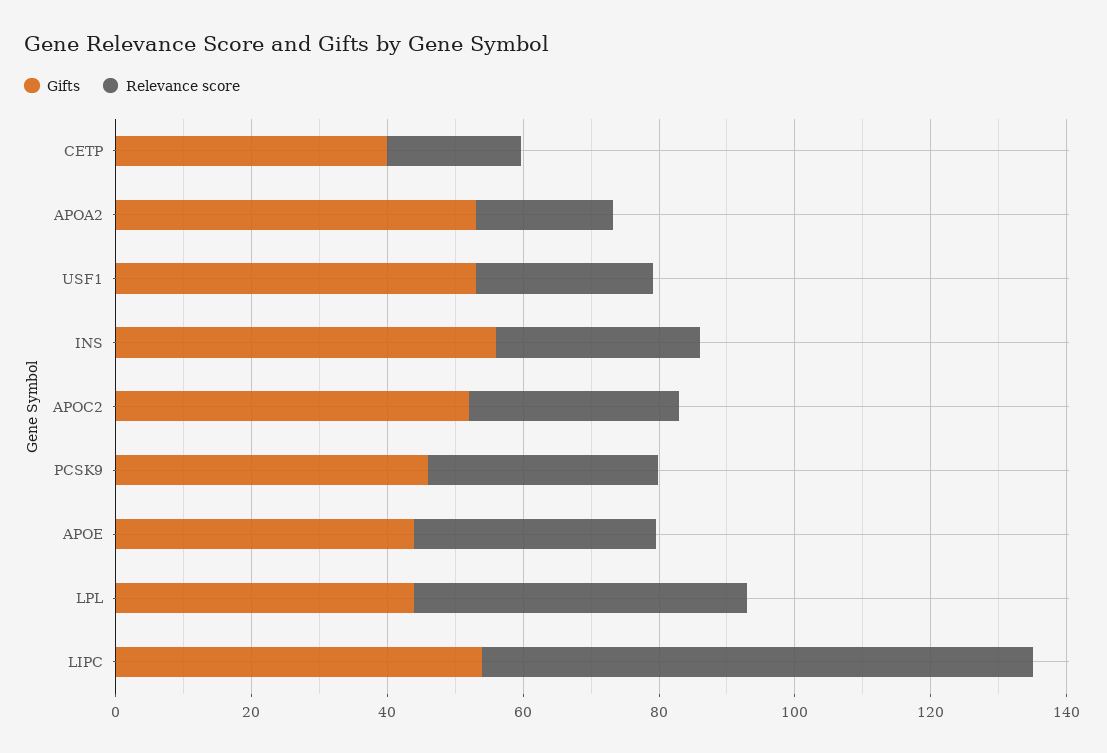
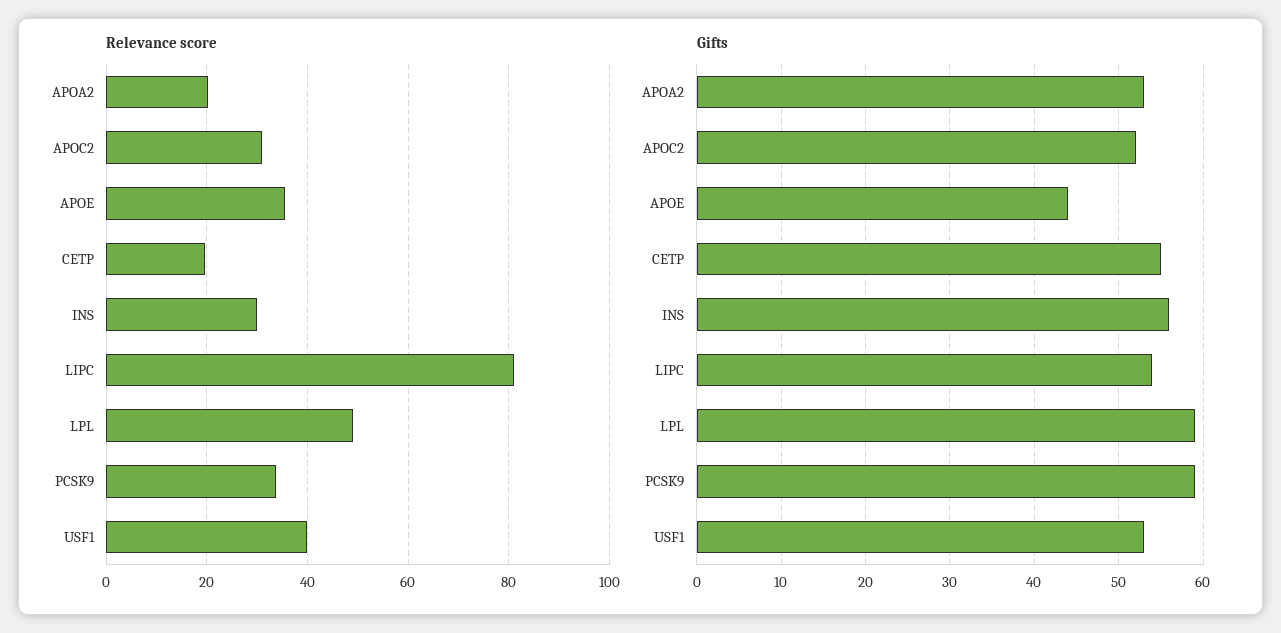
Gifts, CETP: 40 -> 55
Relevance score, USF1: 25 -> 40
Gifts, PCSK9: 45 -> 59
Gifts, LPL: 45 -> 59

